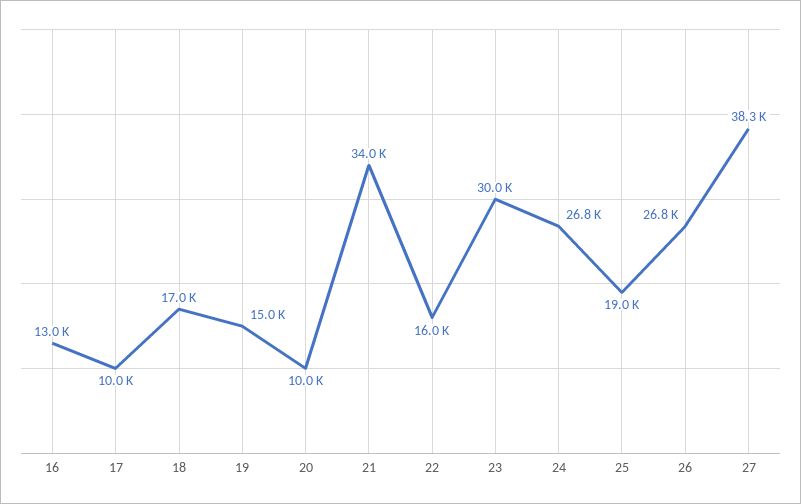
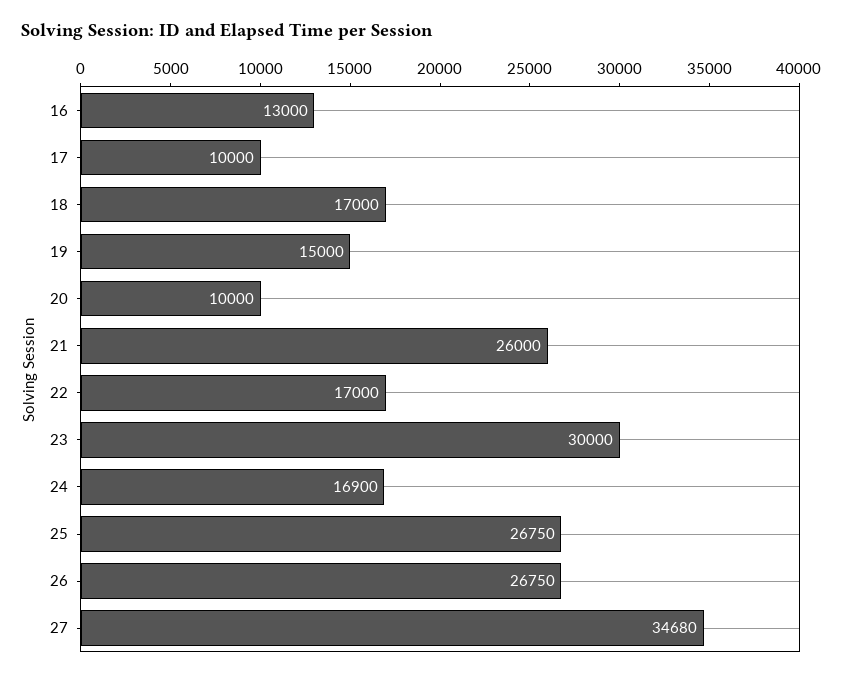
21: 34000 -> 26000
22: 16000 -> 17000
24: 26800 -> 16900
25: 19000 -> 26750
27: 38300 -> 34680

